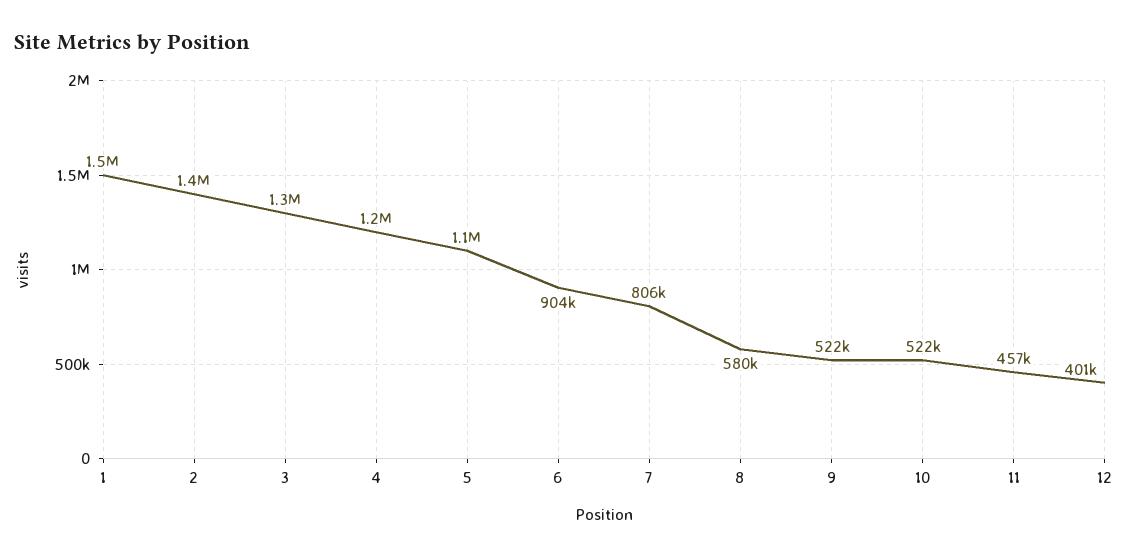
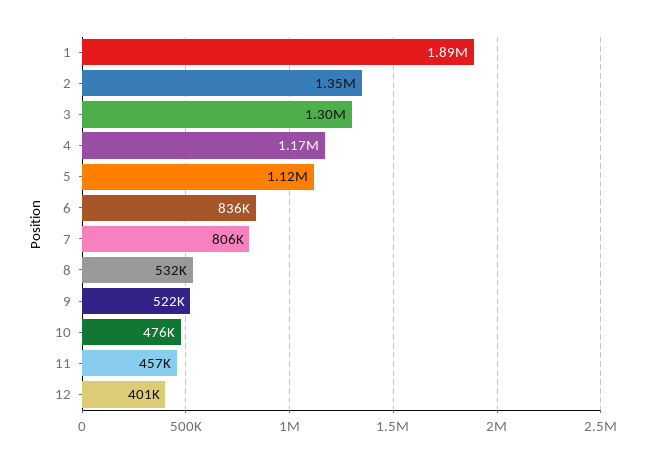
1: 1500000 -> 1890000
6: 904000 -> 836000
8: 580000 -> 532000
10: 522000 -> 476000

